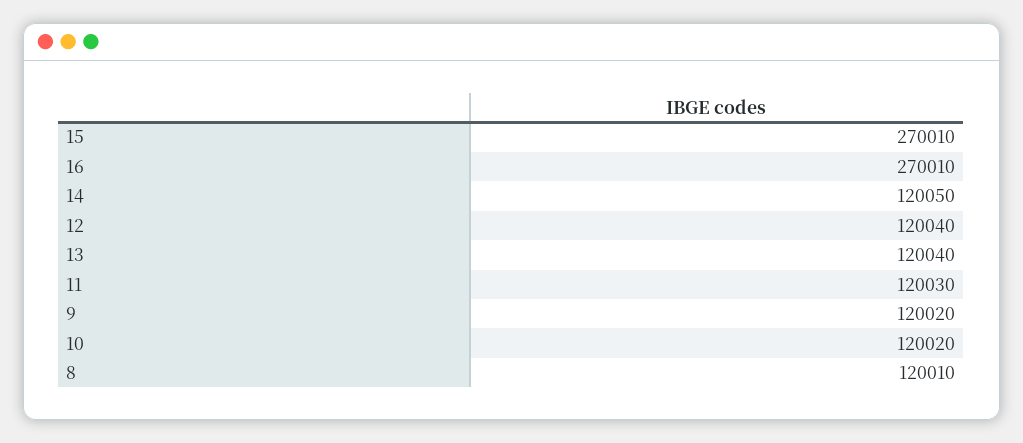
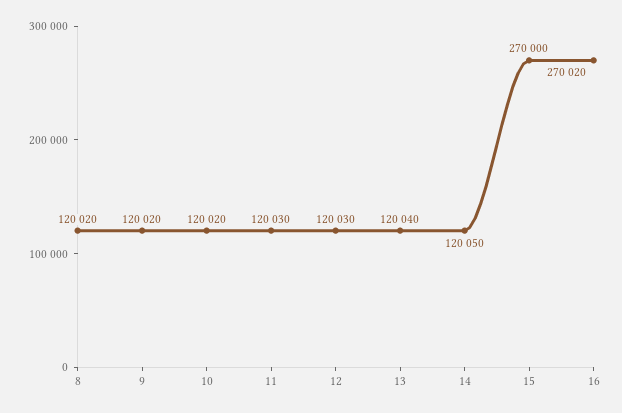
15: 270010 -> 270000
16: 270010 -> 270020
12: 120040 -> 120030
8: 120010 -> 120020

